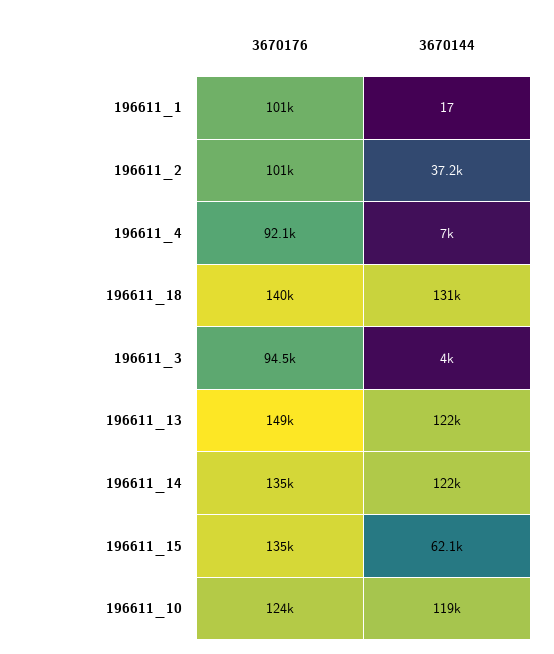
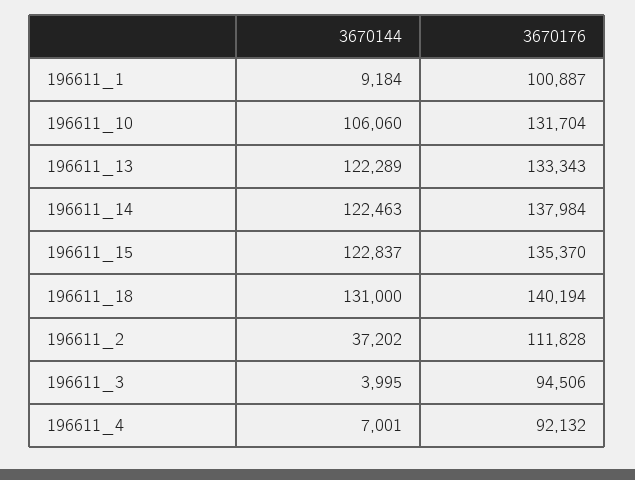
3670144, 196611_1: 17 -> 9184
3670176, 196611_2: 101000 -> 111828
3670176, 196611_13: 149000 -> 133343
3670176, 196611_14: 135000 -> 137984
3670144, 196611_15: 62100 -> 122837
3670176, 196611_10: 124000 -> 131704
3670144, 196611_10: 119000 -> 106060

